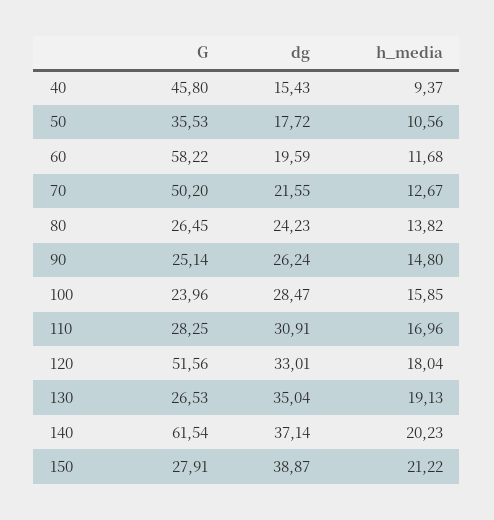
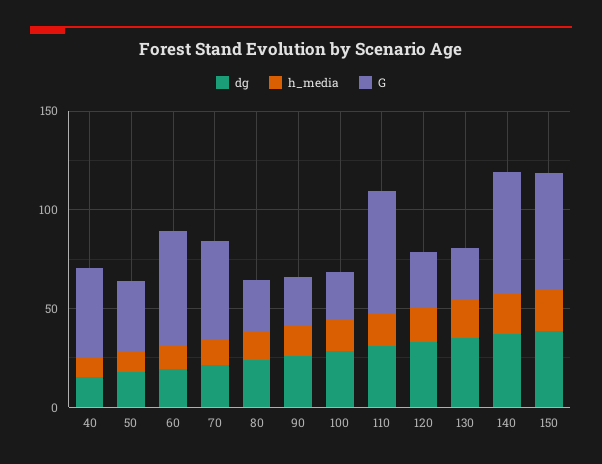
G, 110: 28.25 -> 60
G, 120: 51.56 -> 30
G, 150: 27.91 -> 60

